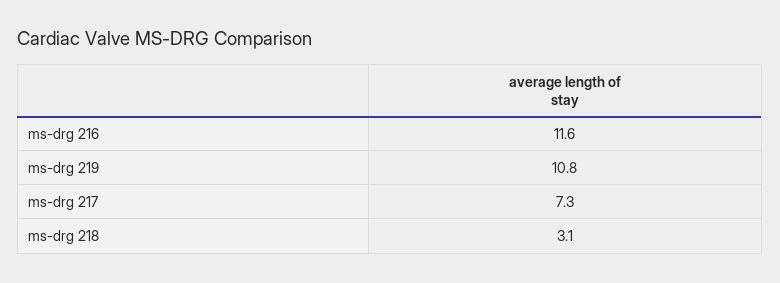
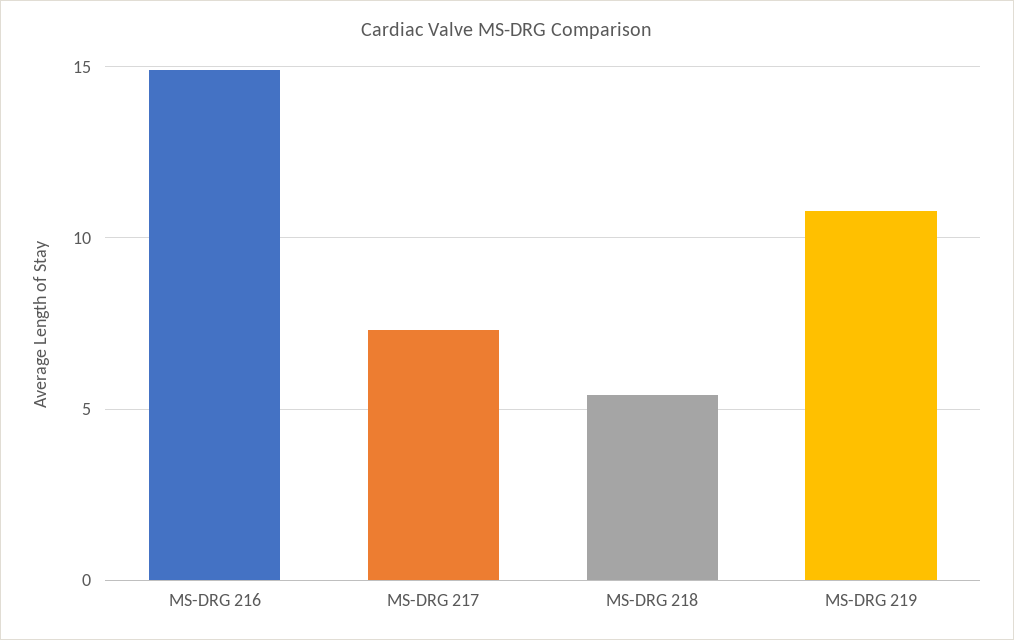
ms-drg 216: 11.6 -> 15
ms-drg 218: 3.1 -> 5.5

